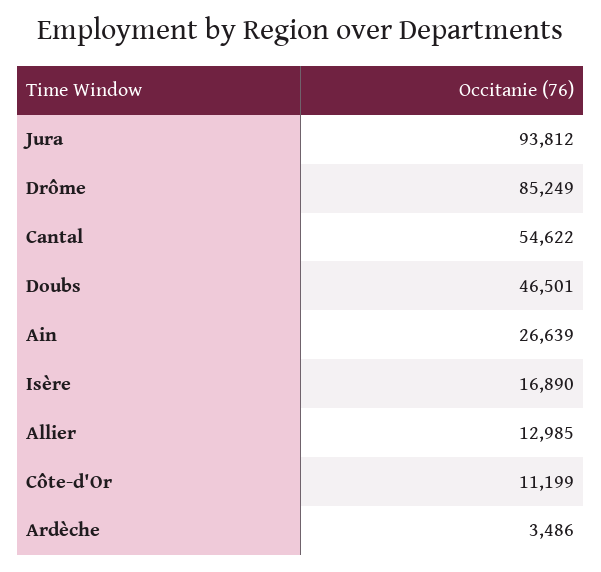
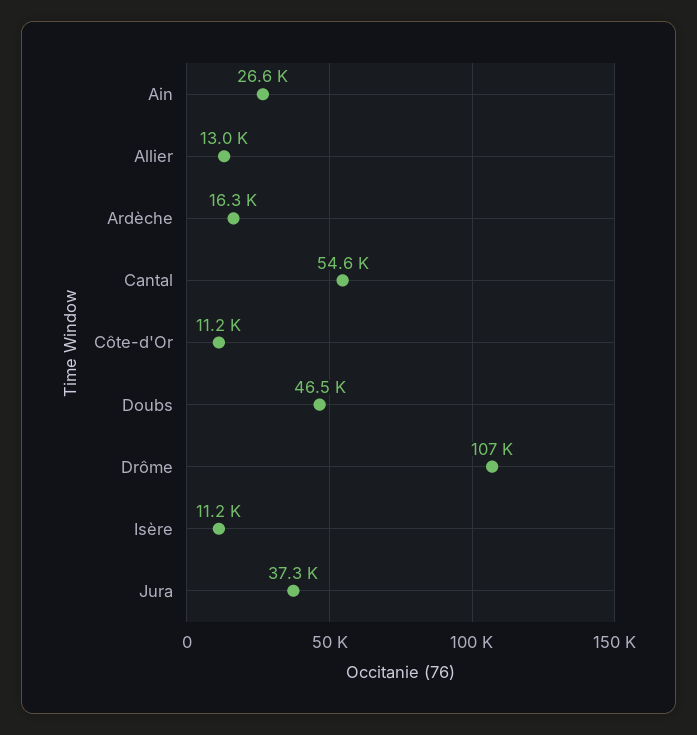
Jura: 93812 -> 37300
Drôme: 85249 -> 107000
Isère: 16890 -> 11200
Ardèche: 3486 -> 16300

